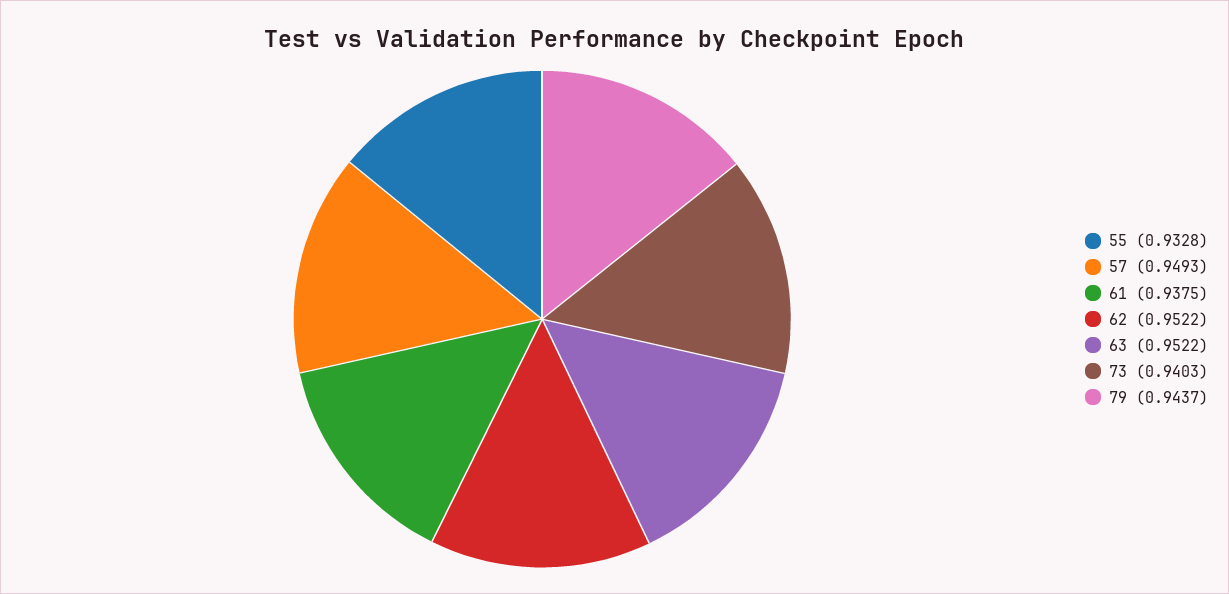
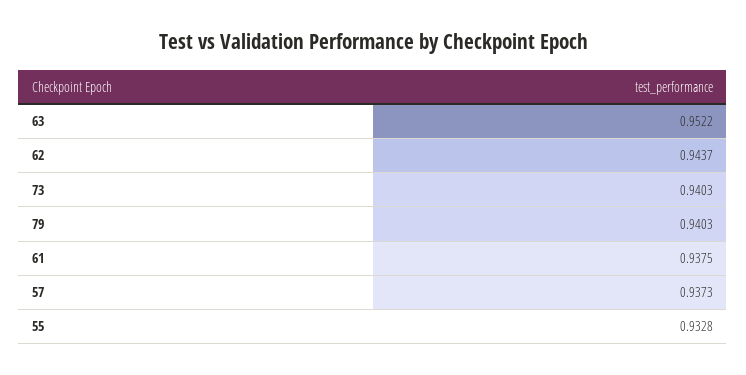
57: 0.9493 -> 0.9373
62: 0.9522 -> 0.9437
79: 0.9437 -> 0.9403

